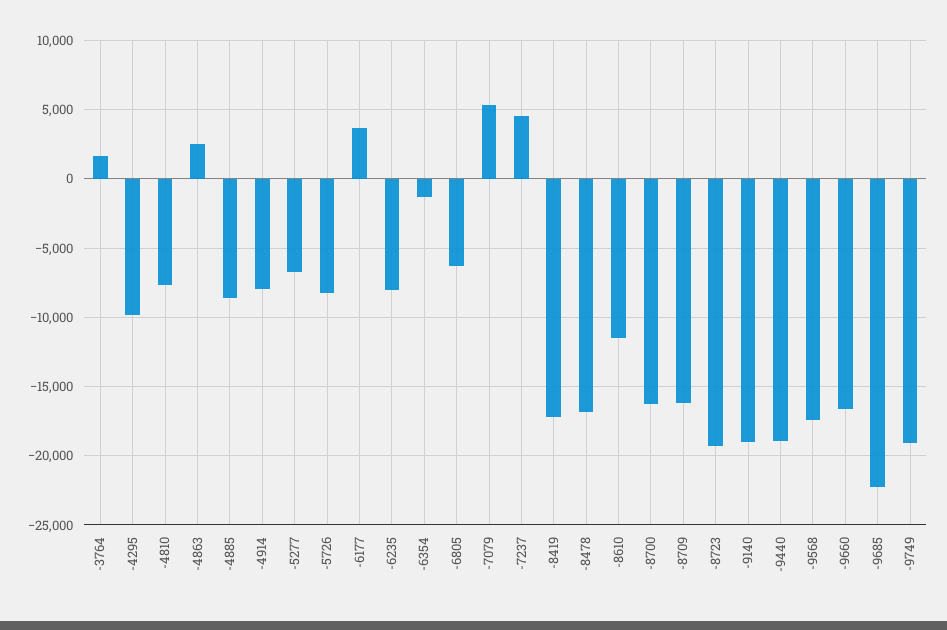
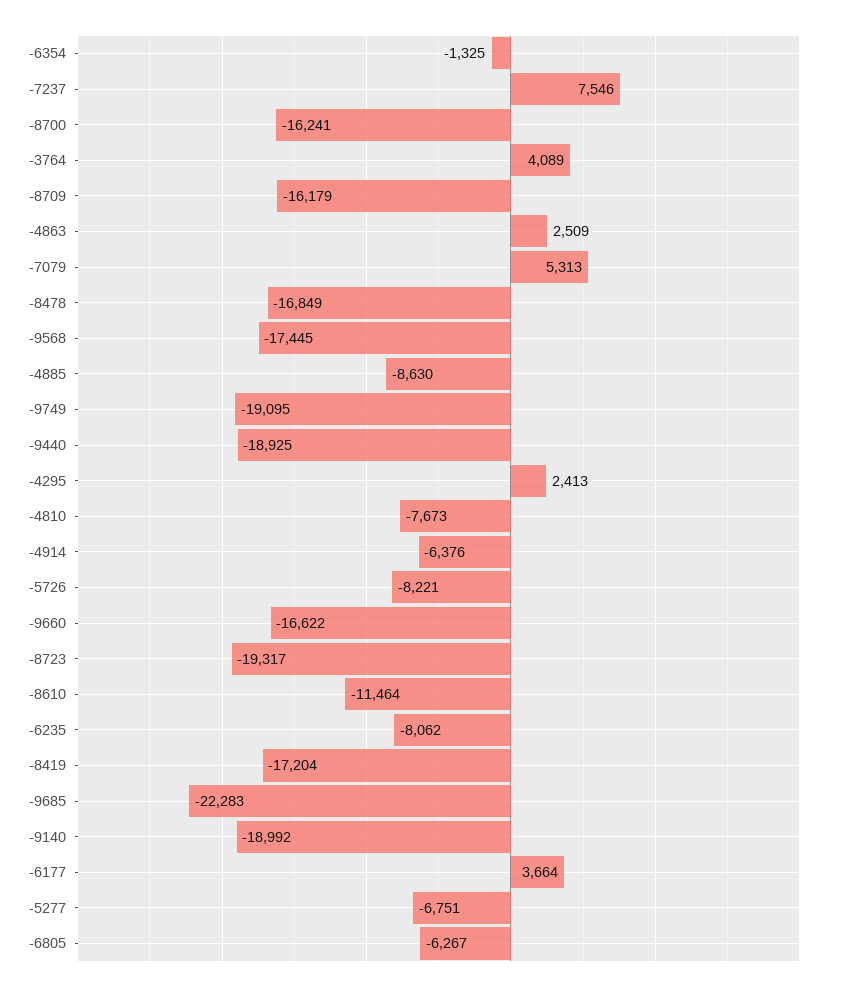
-3764: 1500 -> 4089
-4295: -10000 -> 2413
-4914: -8000 -> -6376
-7237: 4500 -> 7546

